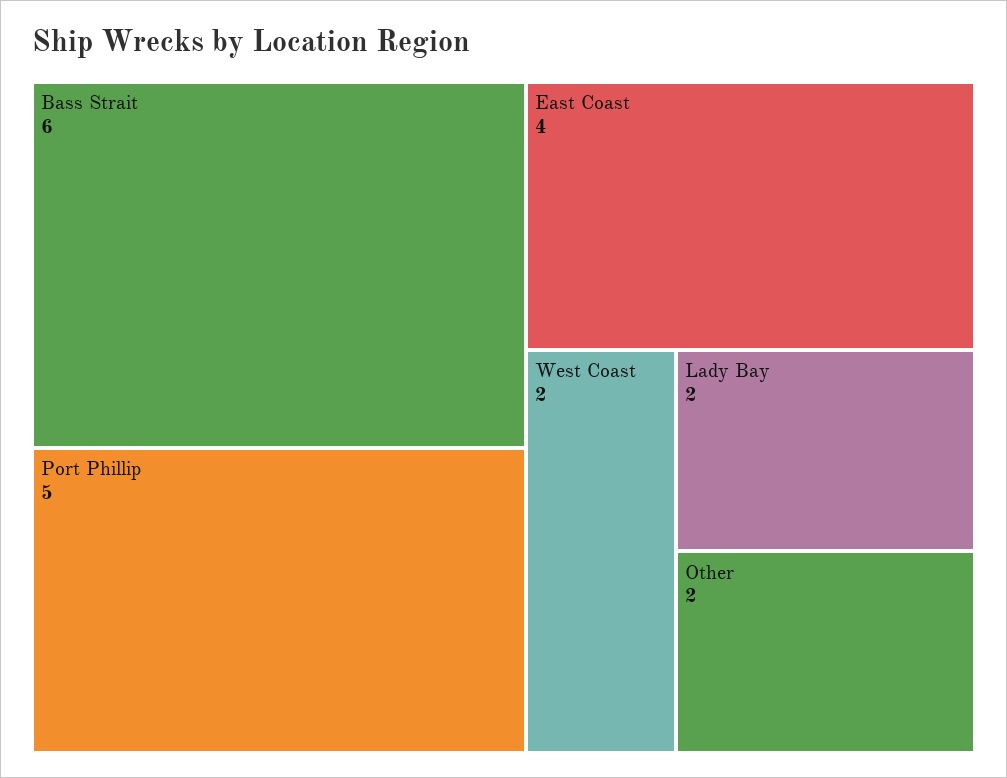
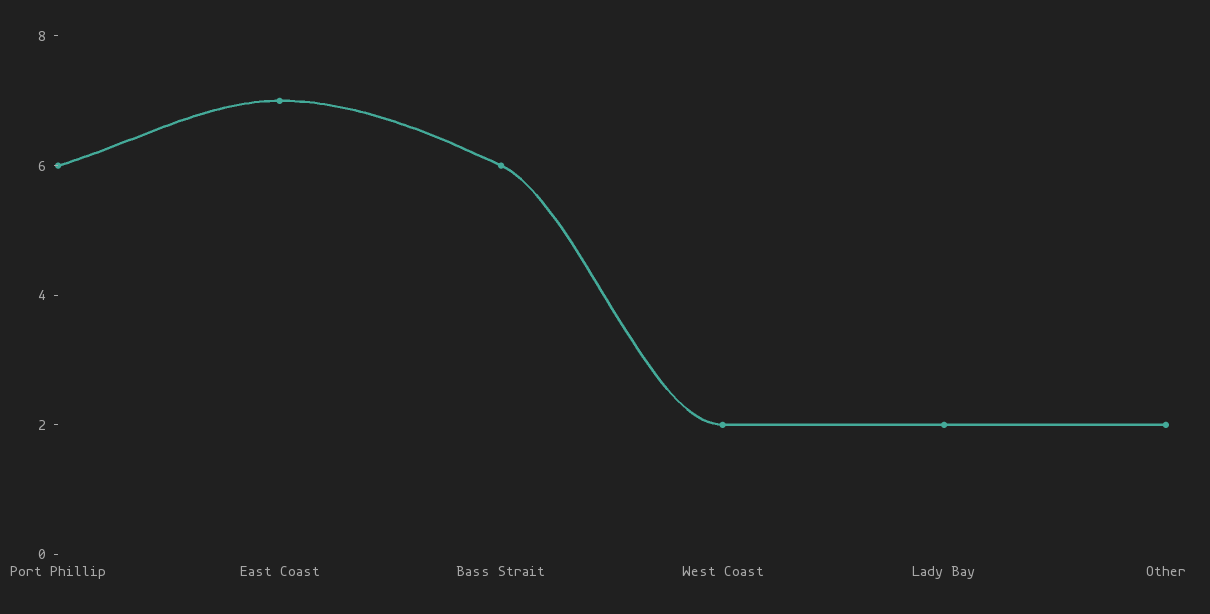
Port Phillip: 5 -> 6
East Coast: 4 -> 7

